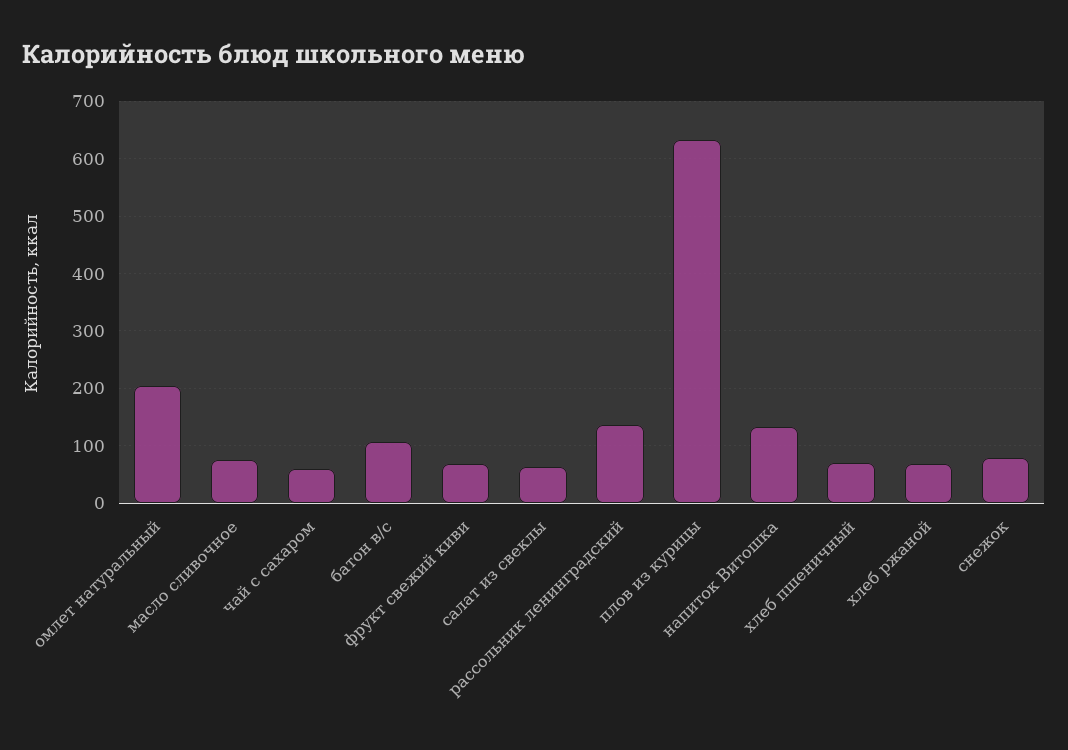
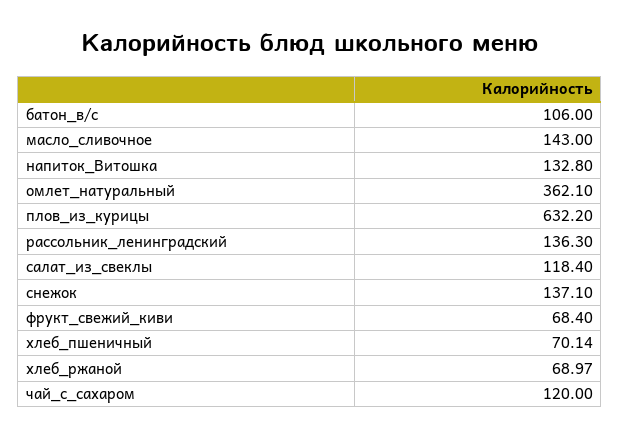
омлет натуральный: 200 -> 362.1
масло сливочное: 80 -> 143
чай с сахаром: 60 -> 120
салат из свеклы: 60 -> 118.4
снежок: 80 -> 137.1

